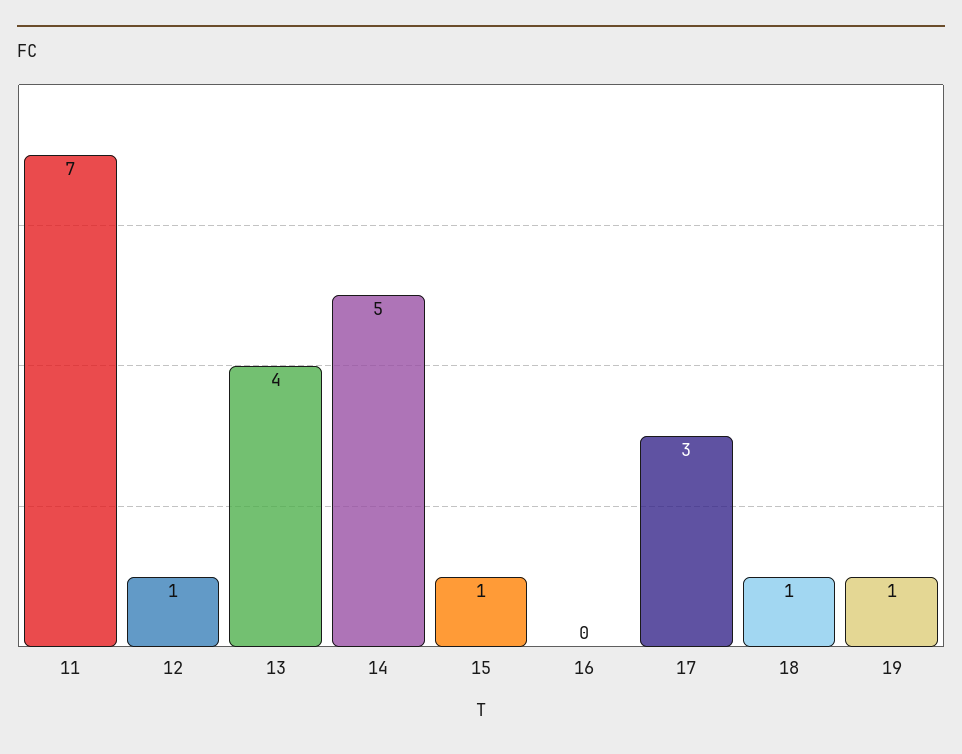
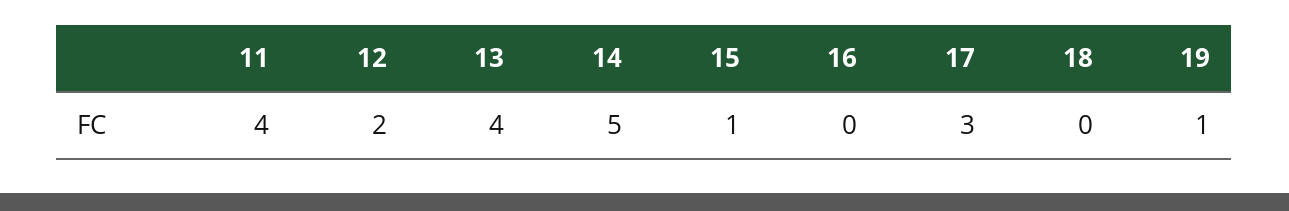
11: 7 -> 4
12: 1 -> 2
18: 1 -> 0

